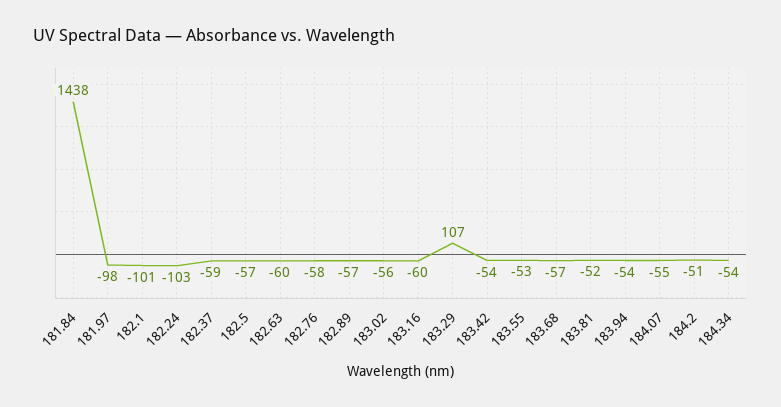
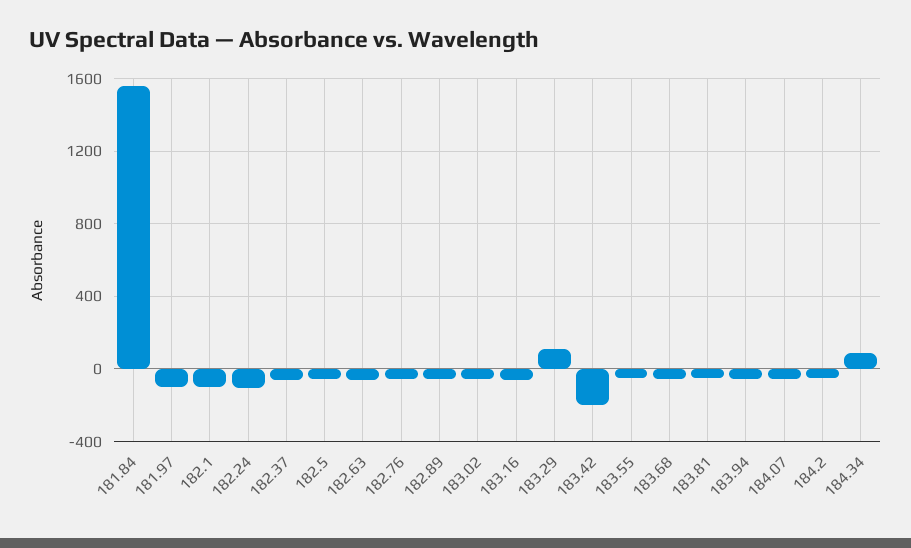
181.84: 1438 -> 1550
183.42: -54 -> -200
184.34: -54 -> 100

